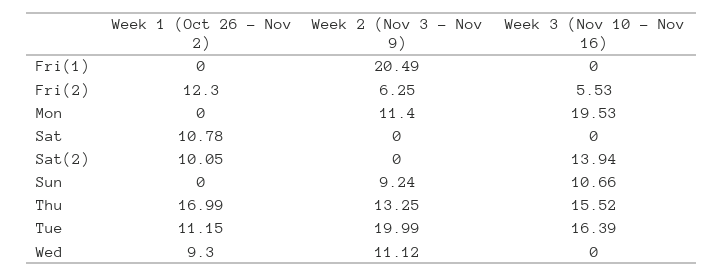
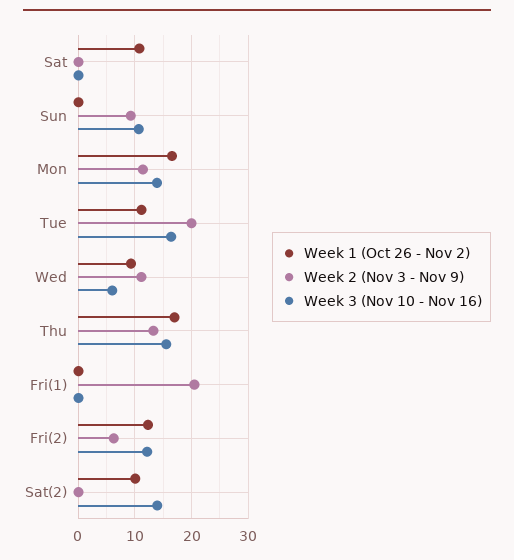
Week 3 (Nov 10 - Nov 16), Fri(2): 5.53 -> 12
Week 1 (Oct 26 - Nov 2), Mon: 0 -> 16
Week 3 (Nov 10 - Nov 16), Mon: 19.53 -> 14
Week 3 (Nov 10 - Nov 16), Wed: 0 -> 6

